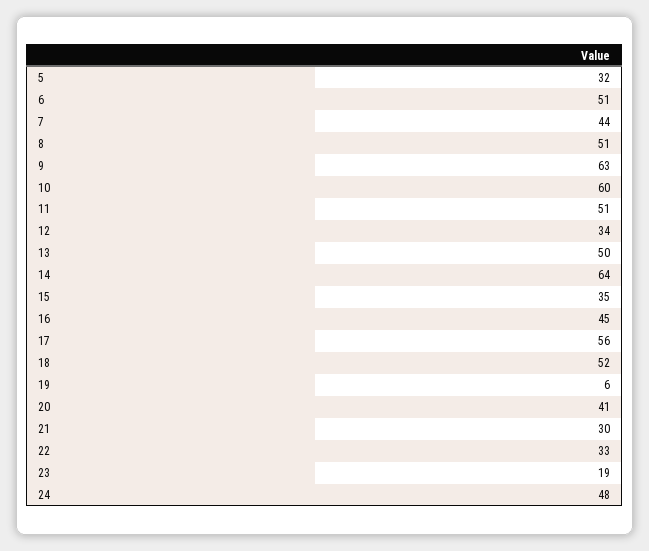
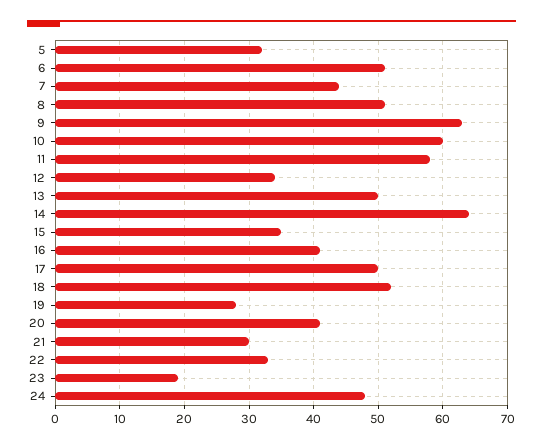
11: 51 -> 58
16: 45 -> 41
17: 56 -> 50
19: 6 -> 28

